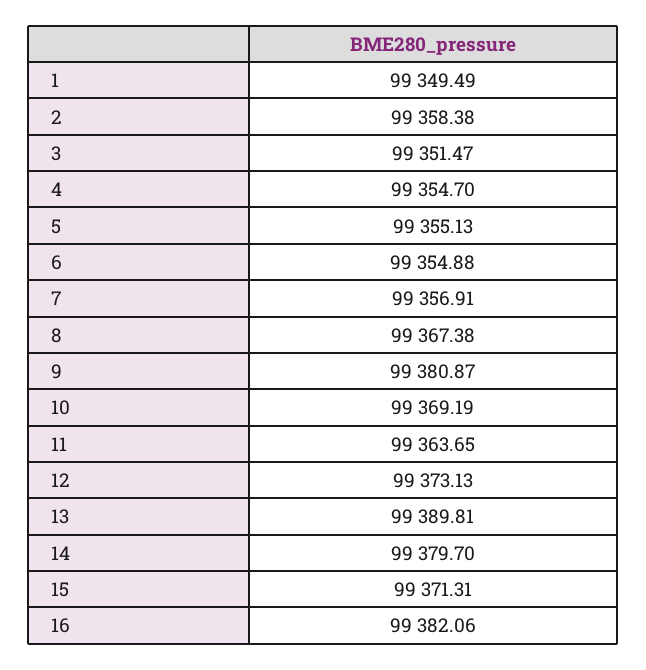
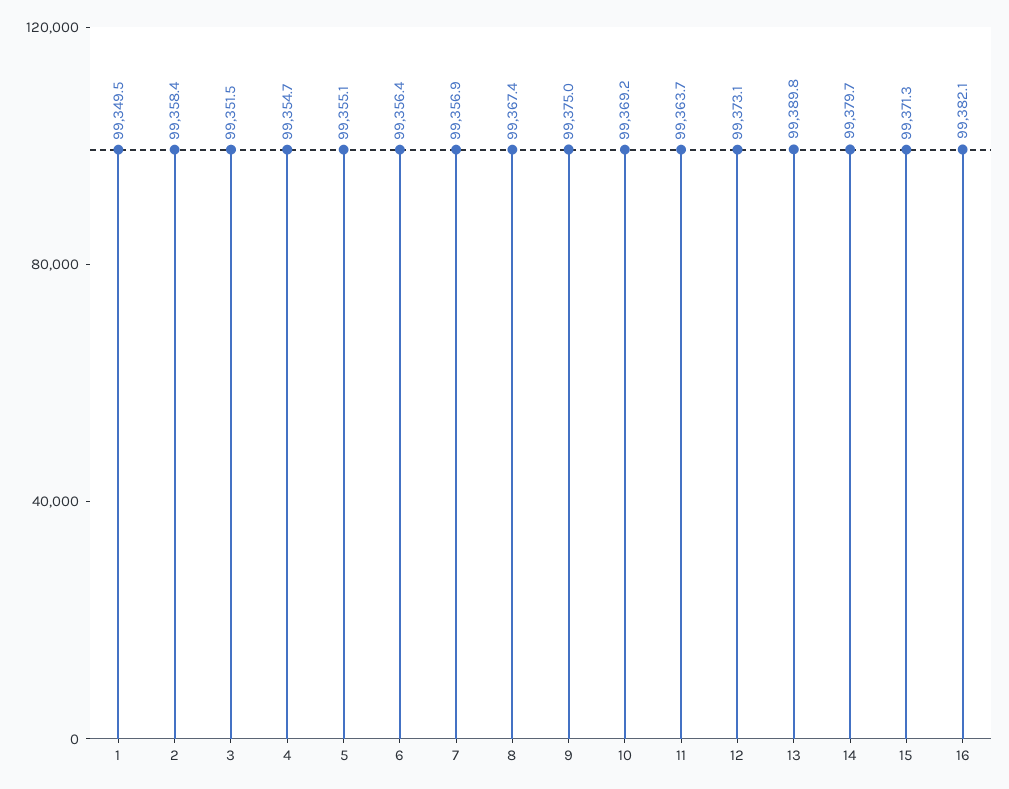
6: 99354.88 -> 99356.4
9: 99380.87 -> 99375

